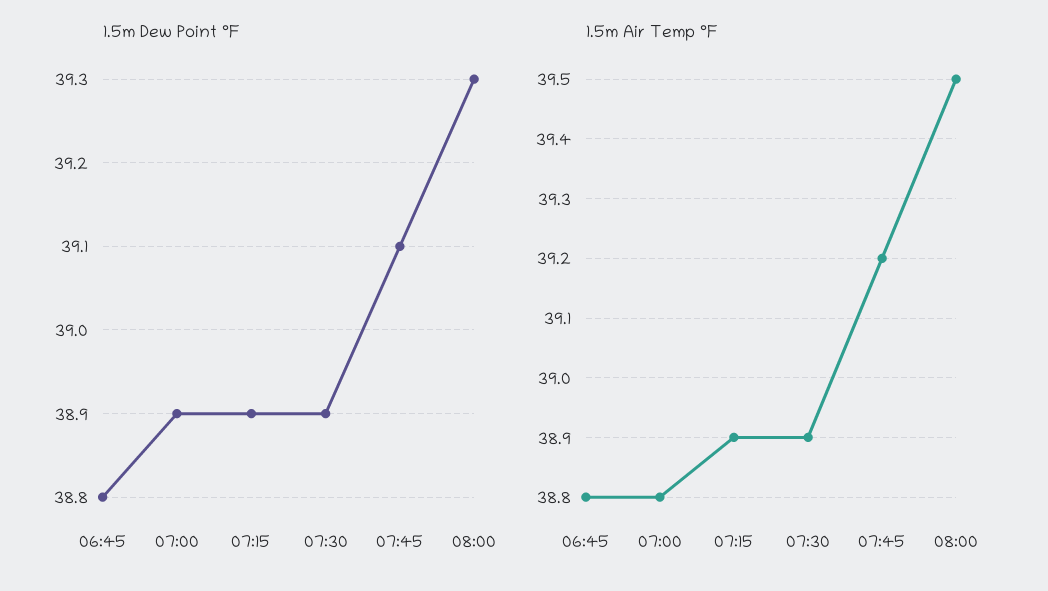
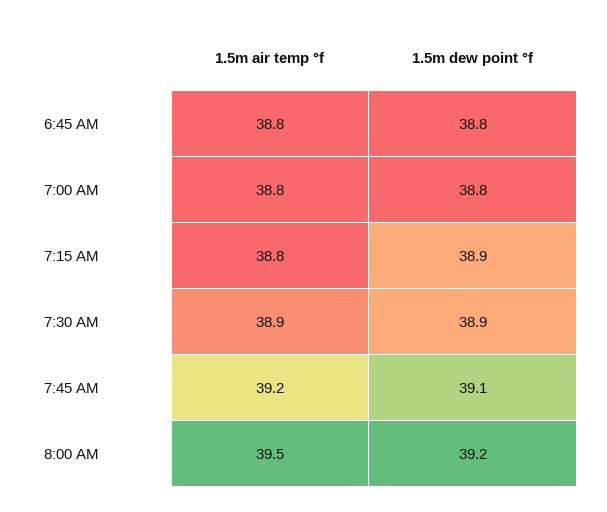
1.5m Dew Point °F, 07:00: 38.9 -> 38.8
1.5m Dew Point °F, 08:00: 39.3 -> 39.2
1.5m Air Temp °F, 07:15: 38.9 -> 38.8

